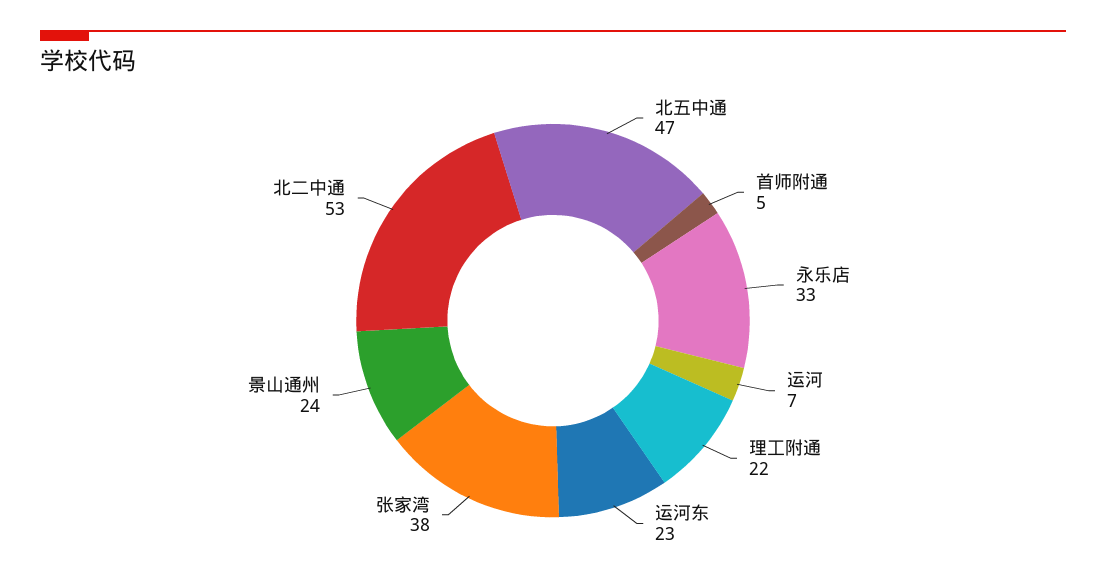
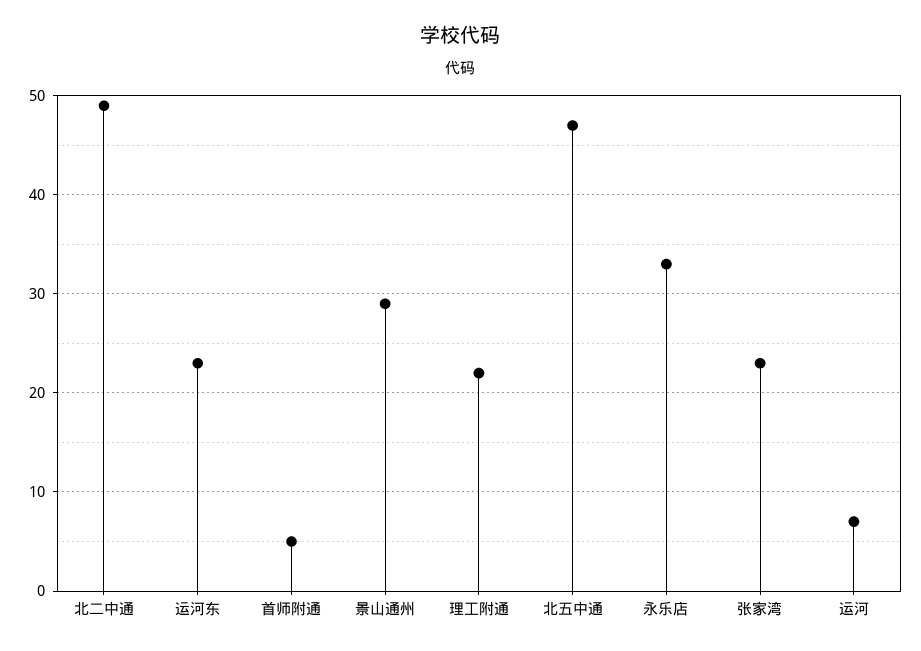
张家湾: 38 -> 23
景山通州: 24 -> 29
北二中通: 53 -> 49

